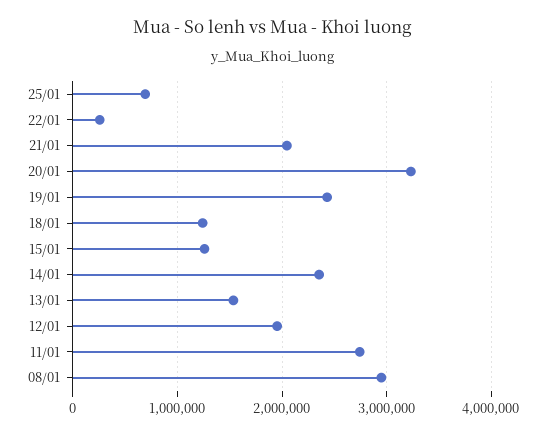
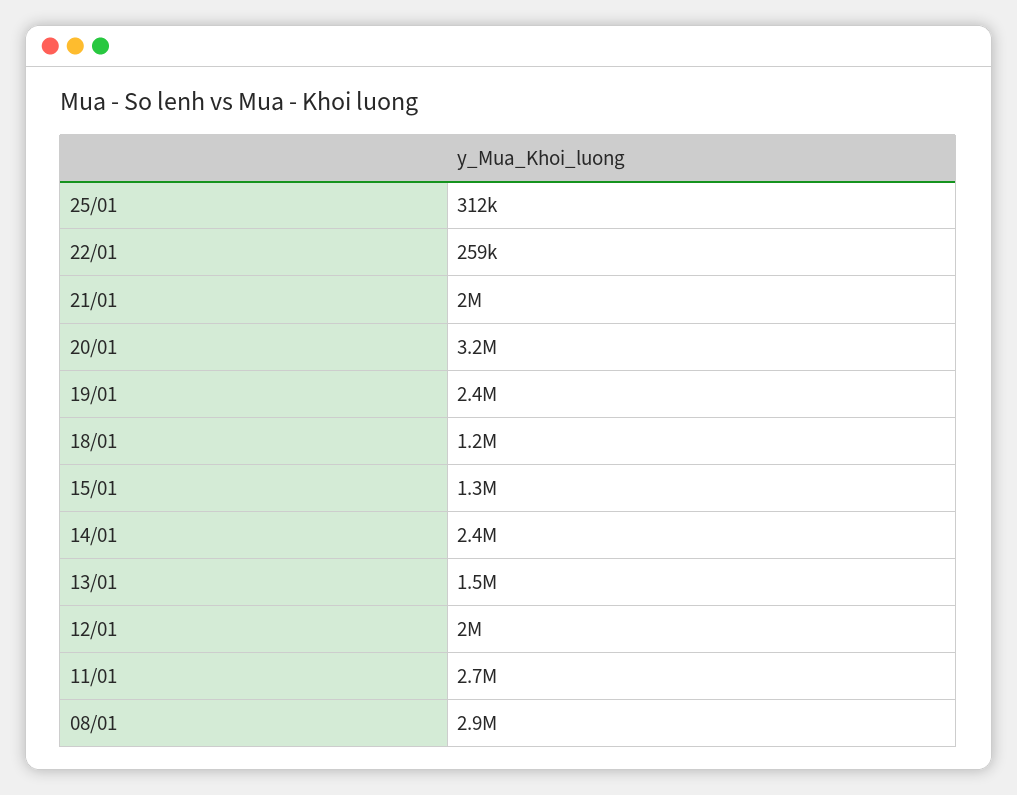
25/01: 700000 -> 312000

